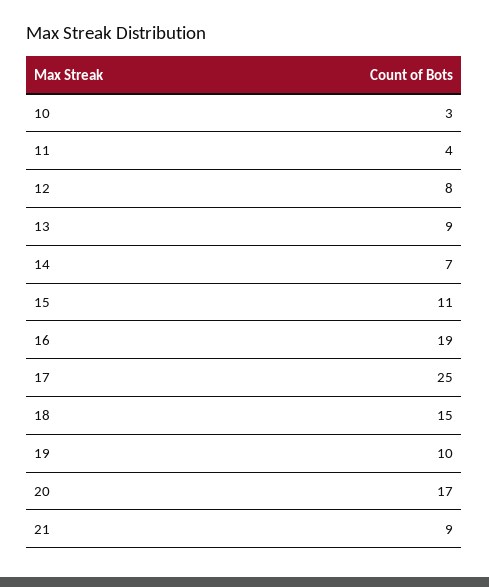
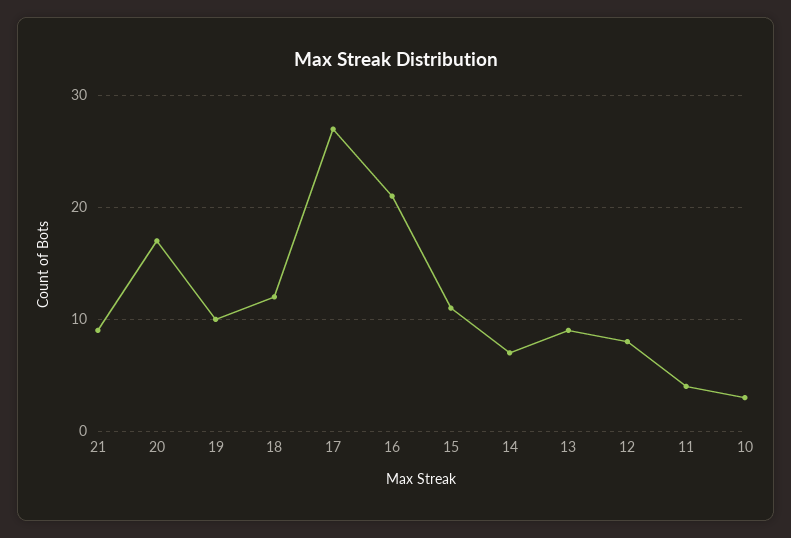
16: 19 -> 21
17: 25 -> 27
18: 15 -> 12

